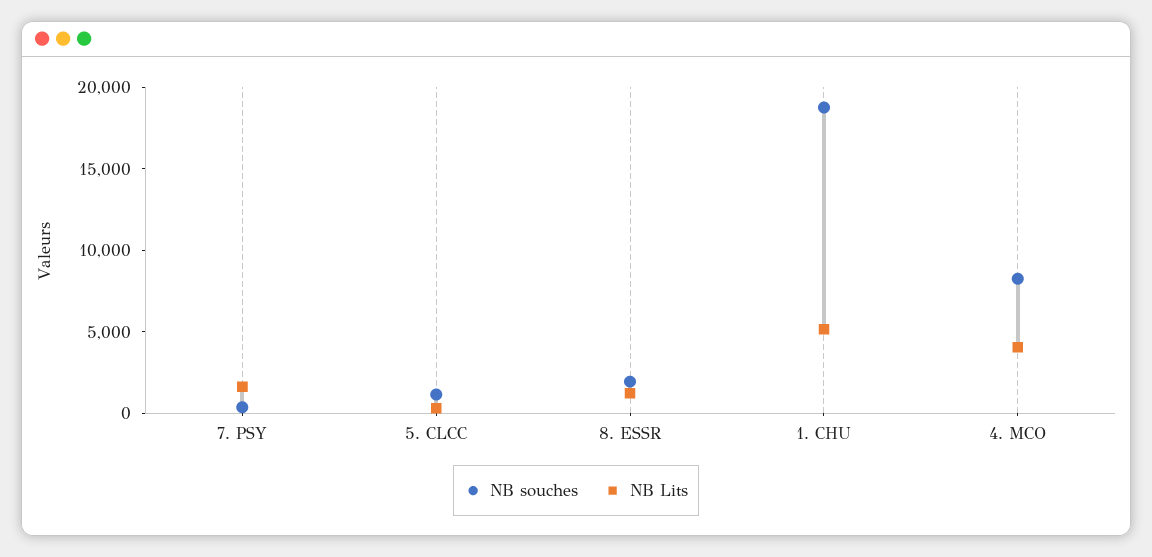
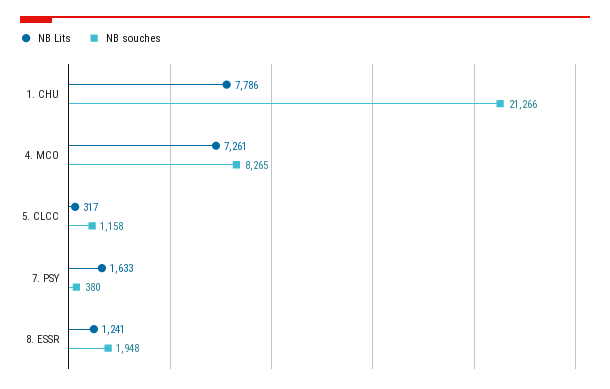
NB souches, 1. CHU: 19000 -> 21266
NB Lits, 1. CHU: 5000 -> 7786
NB Lits, 4. MCO: 4000 -> 7261

